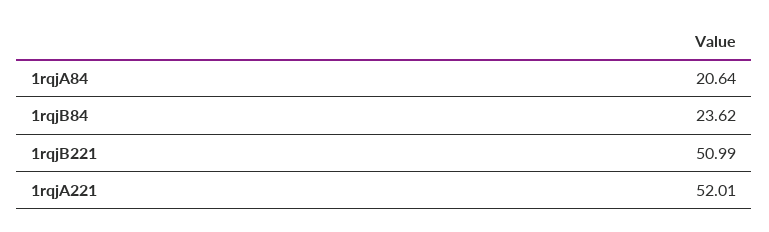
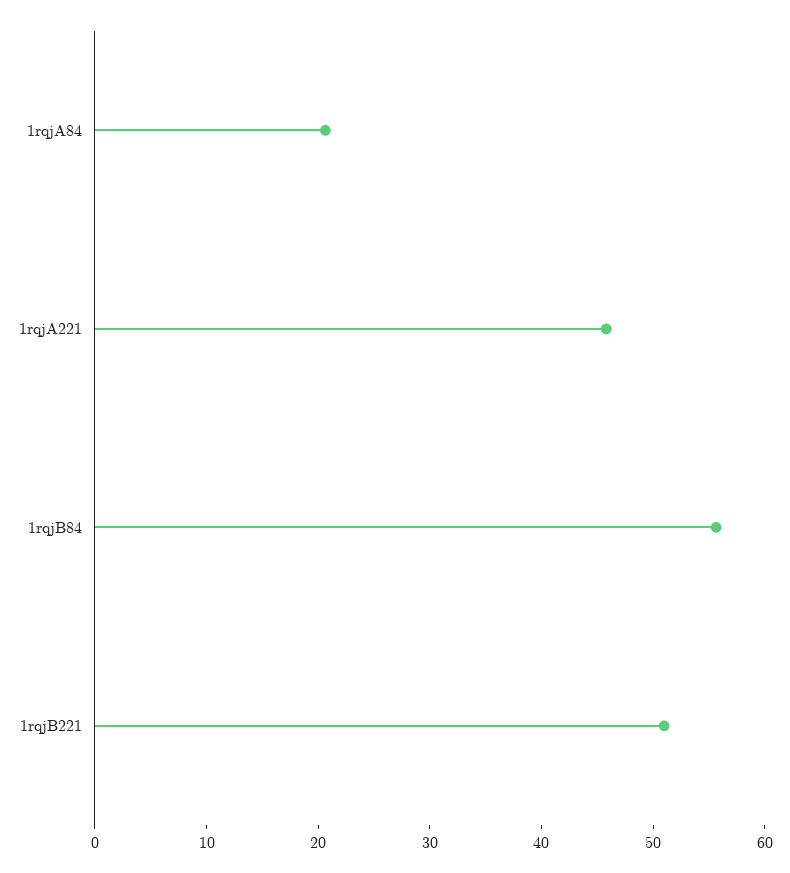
1rqjB84: 23.62 -> 56
1rqjA221: 52.01 -> 46

